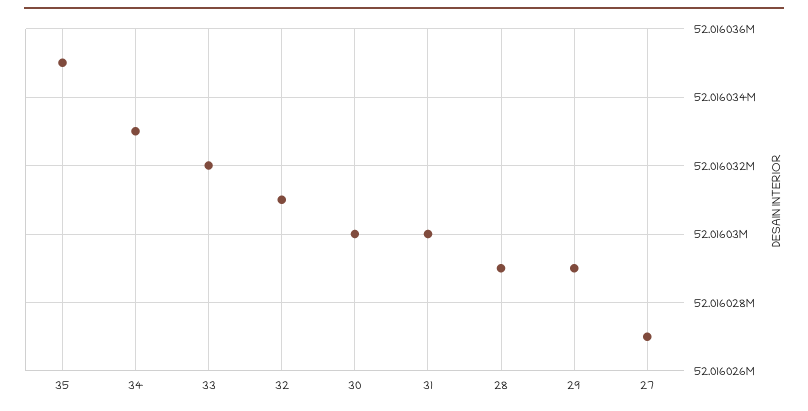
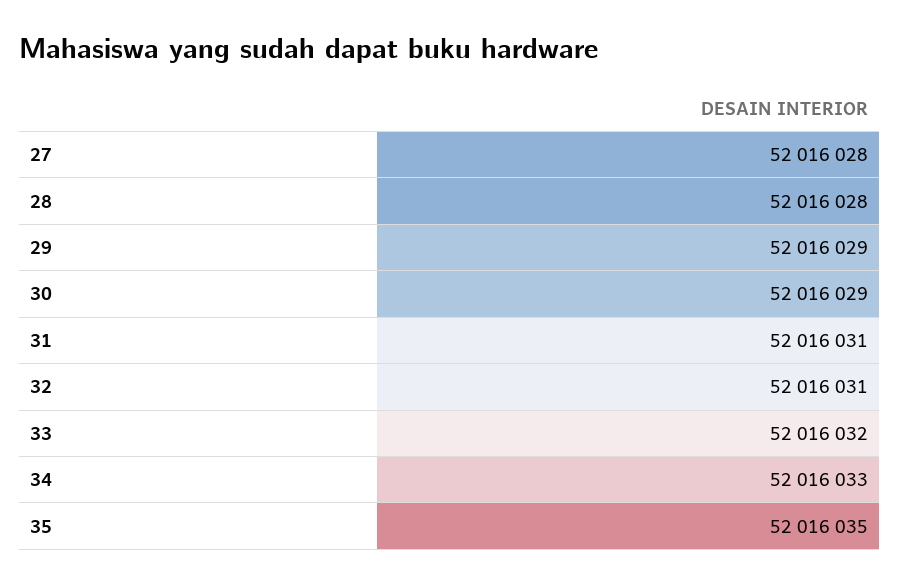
30: 52016030 -> 52016029
31: 52016030 -> 52016031
28: 52016029 -> 52016028
27: 52016027 -> 52016028

